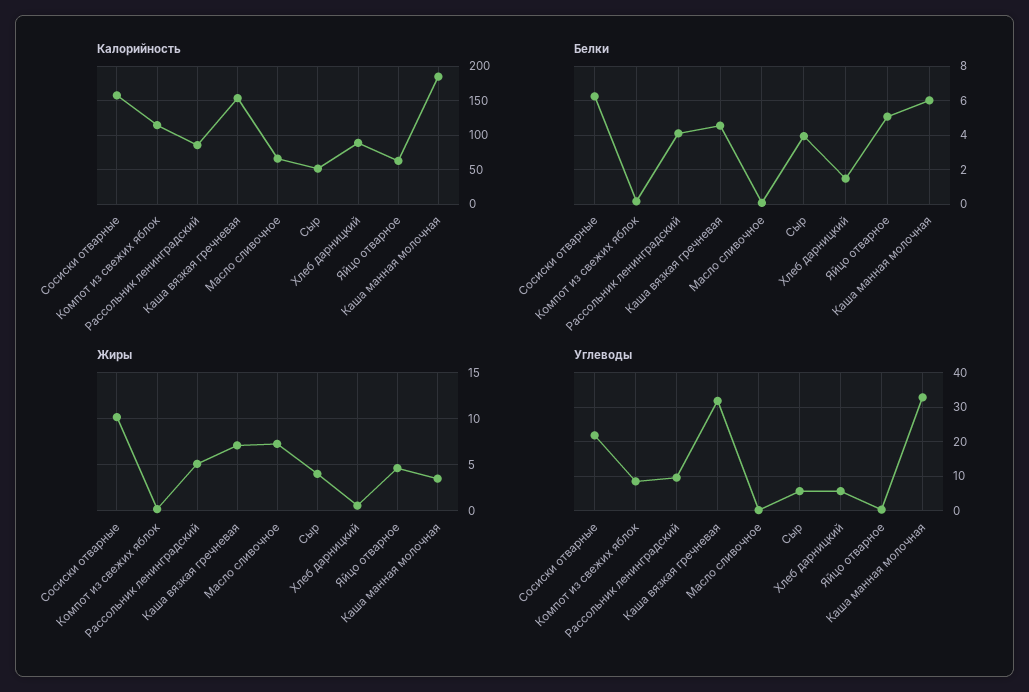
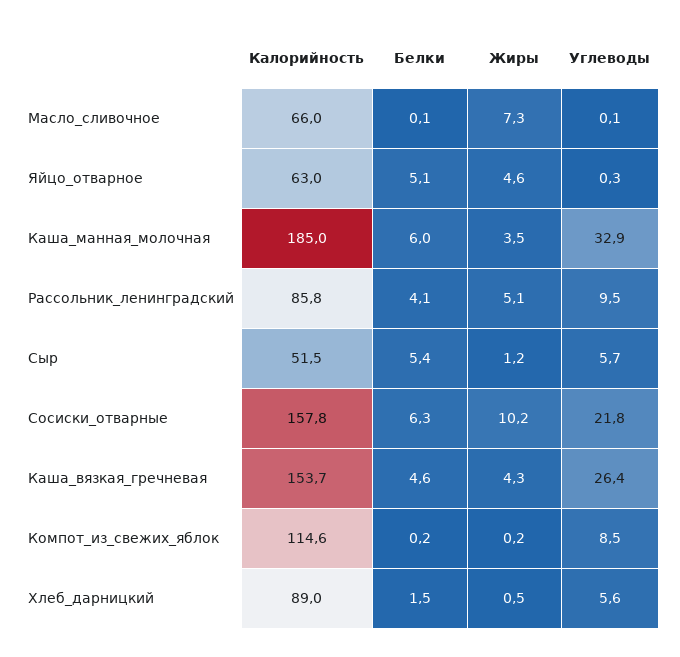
Белки, Сыр: 4 -> 5.4
Жиры, Каша вязкая гречневая: 7 -> 4.3
Жиры, Сыр: 4 -> 1.2
Углеводы, Каша вязкая гречневая: 32 -> 26.4

